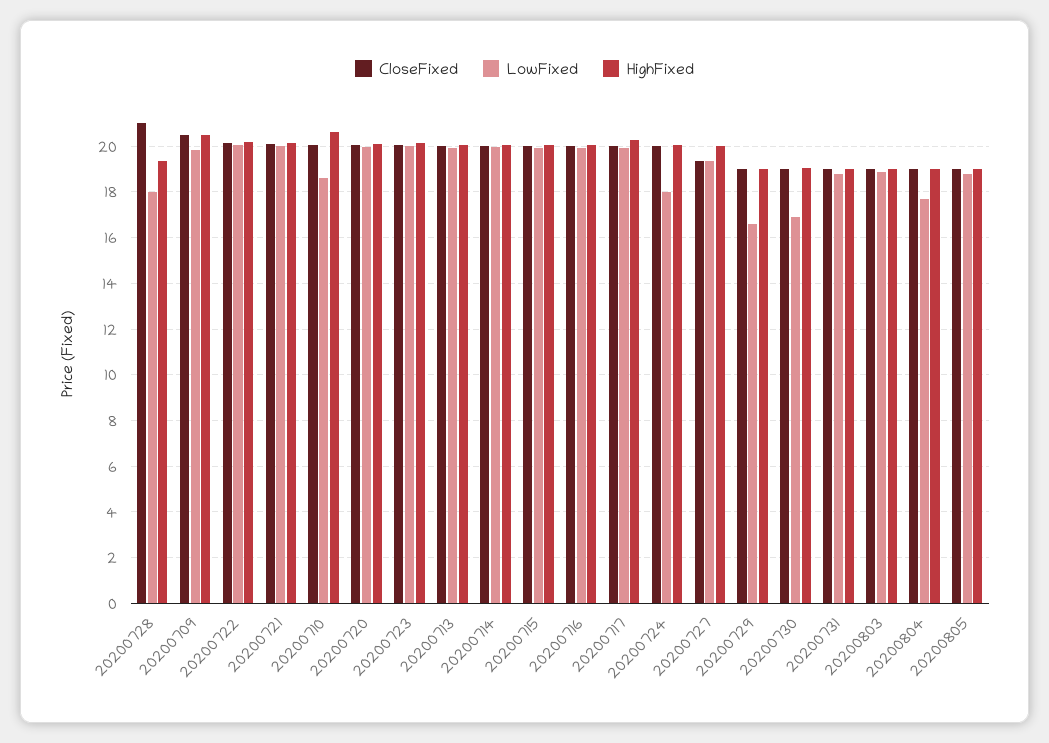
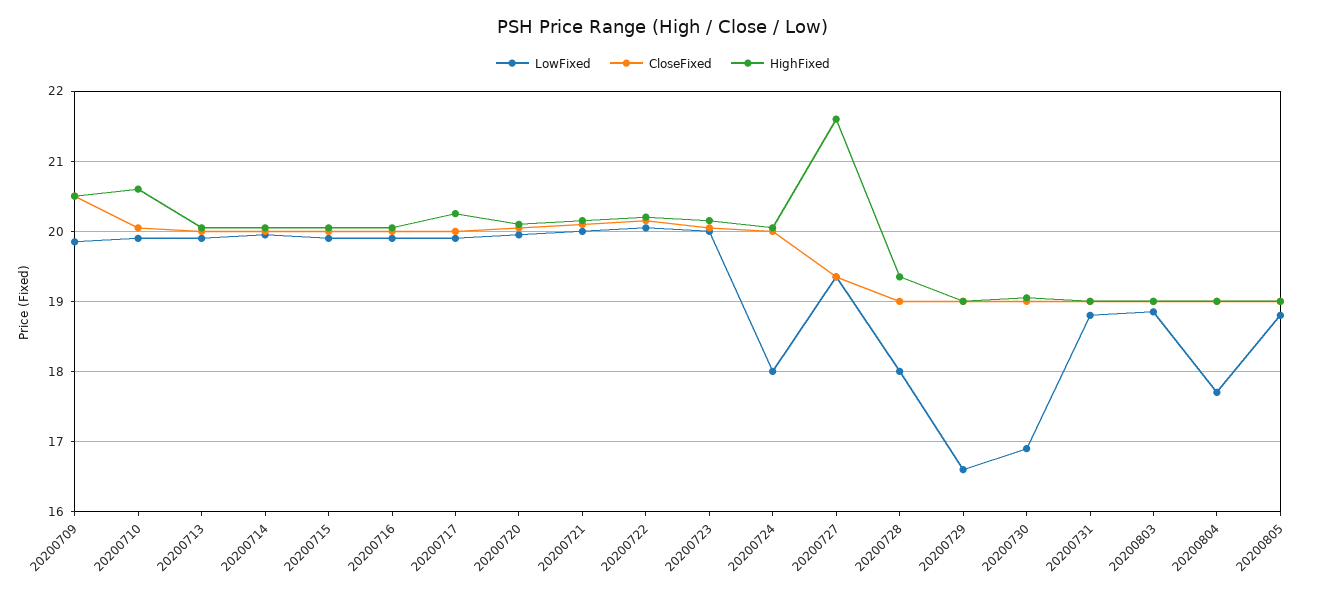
CloseFixed, 20200728: 21 -> 19
LowFixed, 20200710: 18.5 -> 19.9
HighFixed, 20200727: 20 -> 21.6

